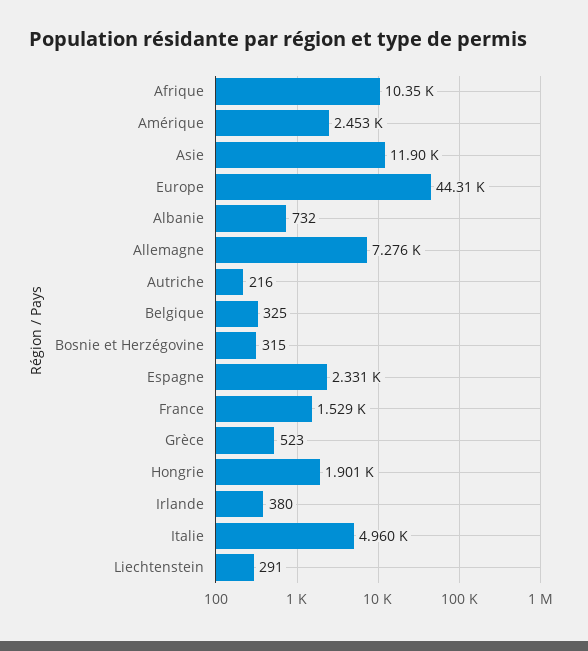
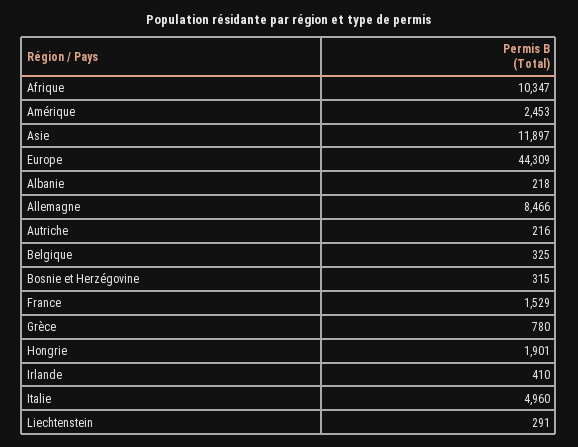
Albanie: 732 -> 218
Allemagne: 7276 -> 8466
Espagne: 2331 -> none
Grèce: 523 -> 780
Irlande: 380 -> 410

